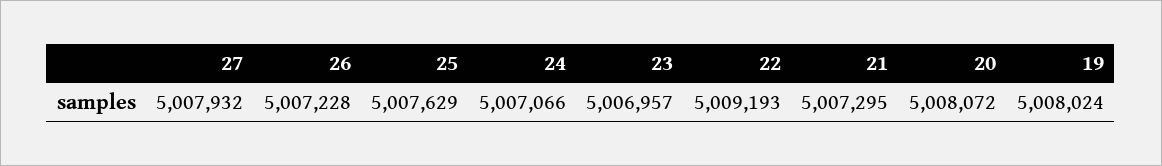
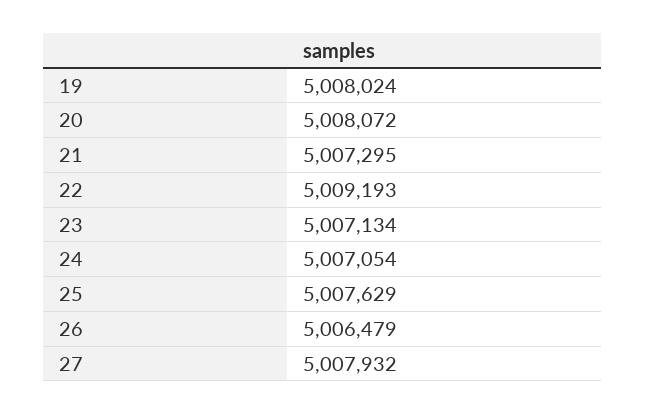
26: 5007228 -> 5006479
24: 5007066 -> 5007054
23: 5006957 -> 5007134

